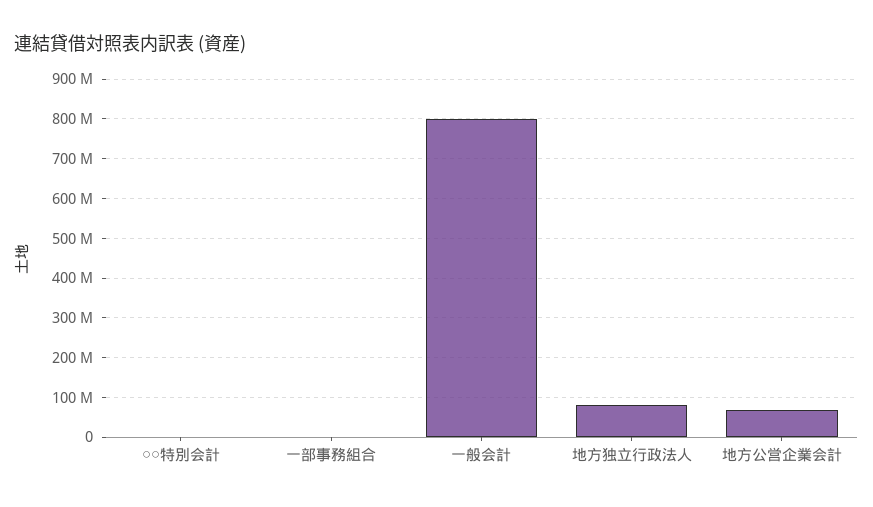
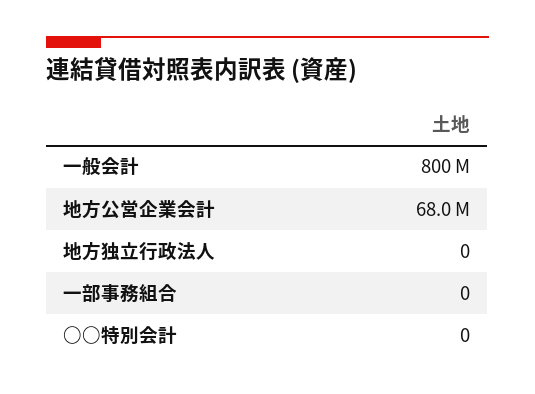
地方独立行政法人: 80000000 -> 0

